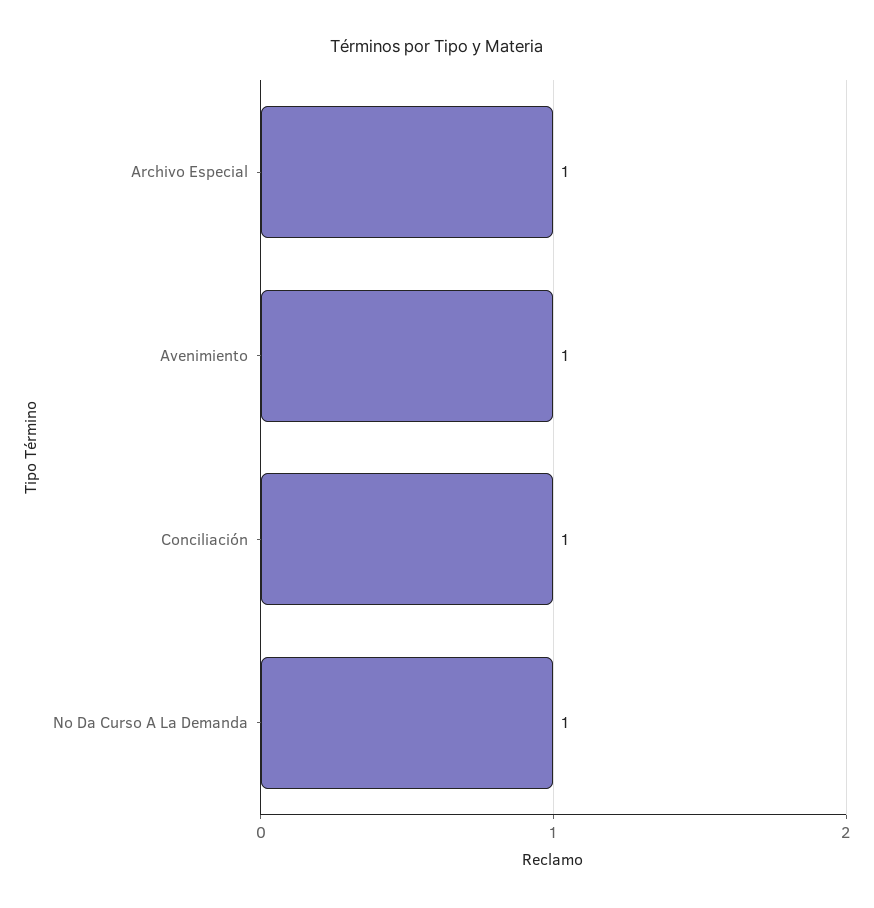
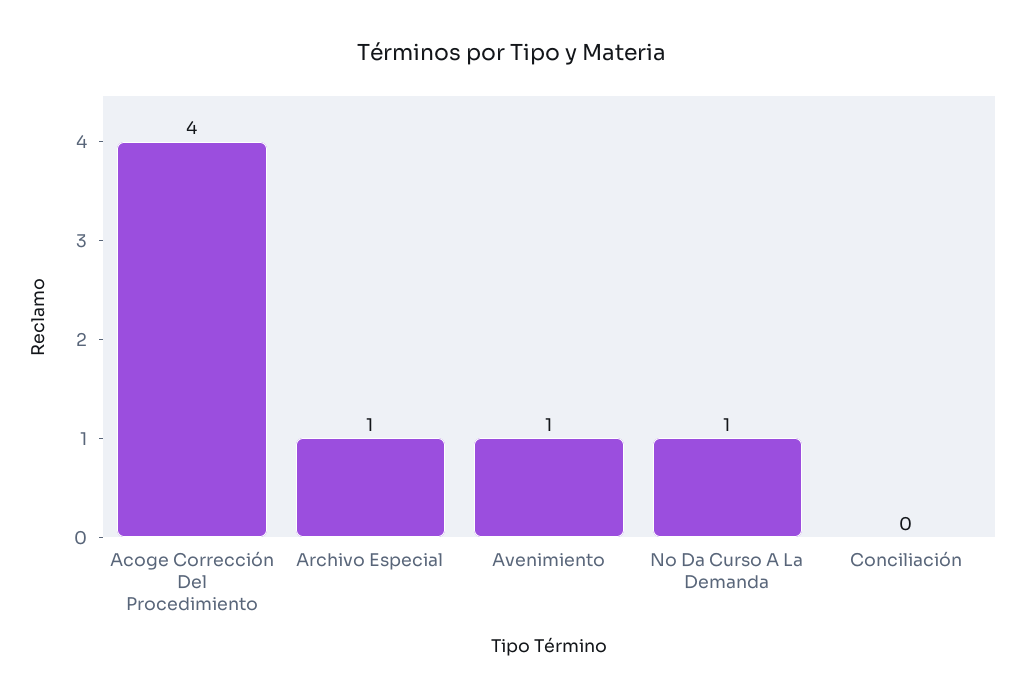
Conciliación: 1 -> 0
Acoge Corrección Del Procedimiento: none -> 4

